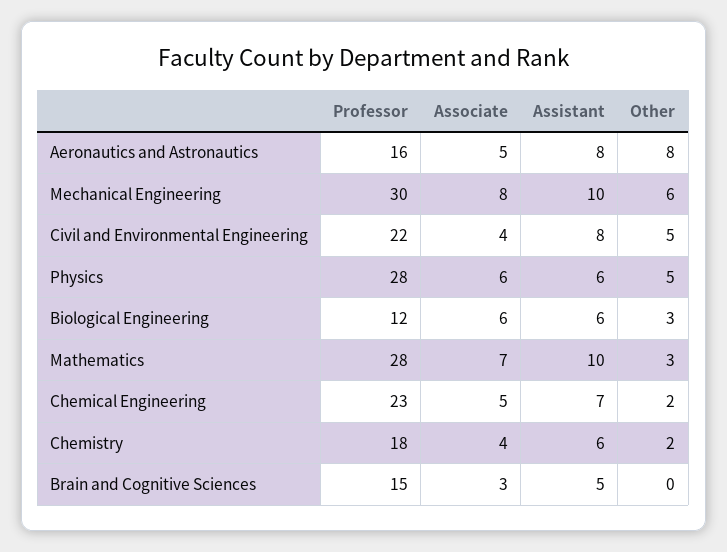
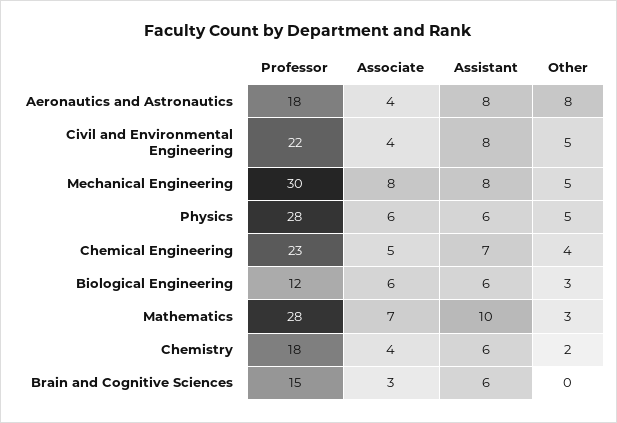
Professor, Aeronautics and Astronautics: 16 -> 18
Associate, Aeronautics and Astronautics: 5 -> 4
Assistant, Mechanical Engineering: 10 -> 8
Other, Mechanical Engineering: 6 -> 5
Other, Chemical Engineering: 2 -> 4
Assistant, Brain and Cognitive Sciences: 5 -> 6

